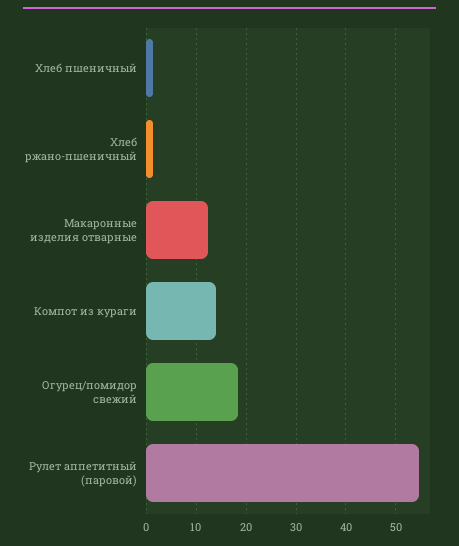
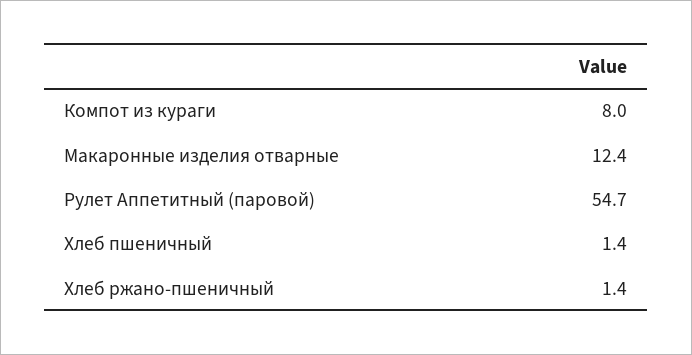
Компот из кураги: 14 -> 8
Огурец/помидор свежий: 18 -> none

